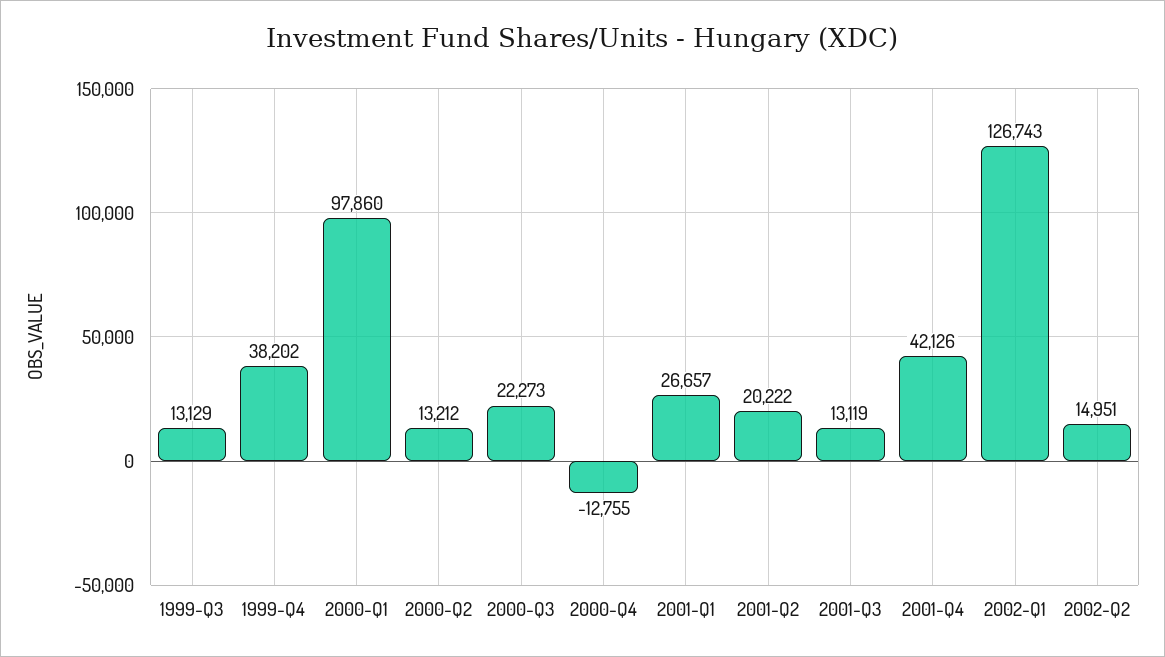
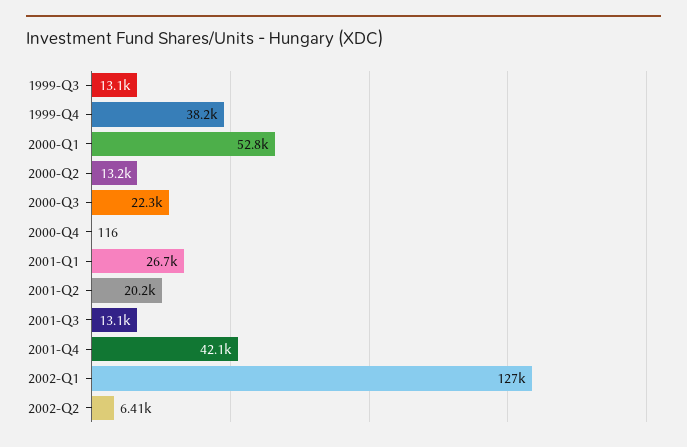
2000-Q1: 97860 -> 52800
2000-Q4: -12755 -> 116
2002-Q2: 14951 -> 6410

